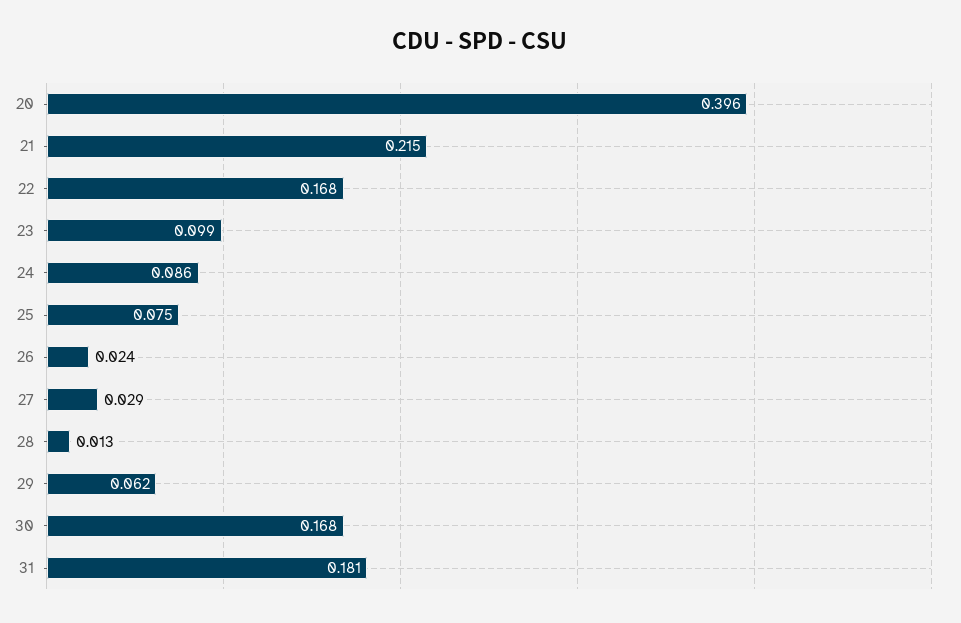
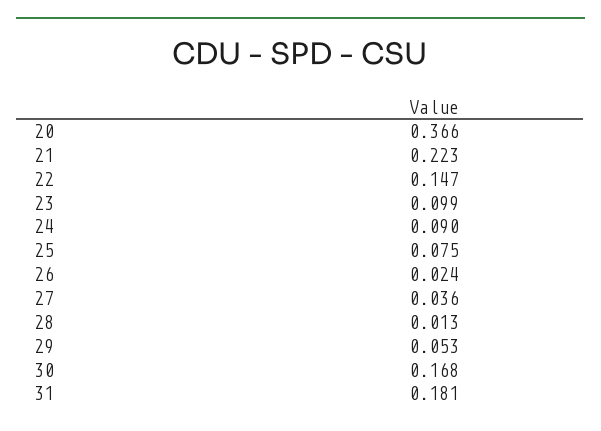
20: 0.396 -> 0.366
21: 0.215 -> 0.223
22: 0.168 -> 0.147
24: 0.086 -> 0.09
27: 0.029 -> 0.036
29: 0.062 -> 0.053

